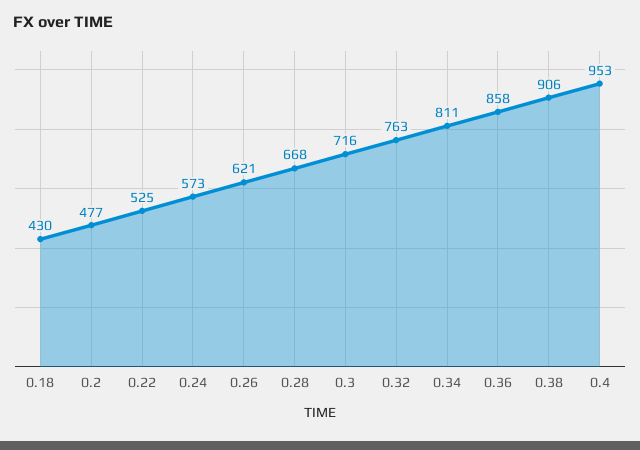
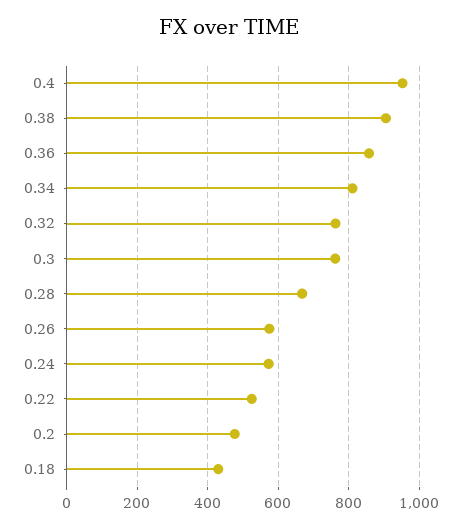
0.26: 621 -> 580
0.3: 716 -> 760

